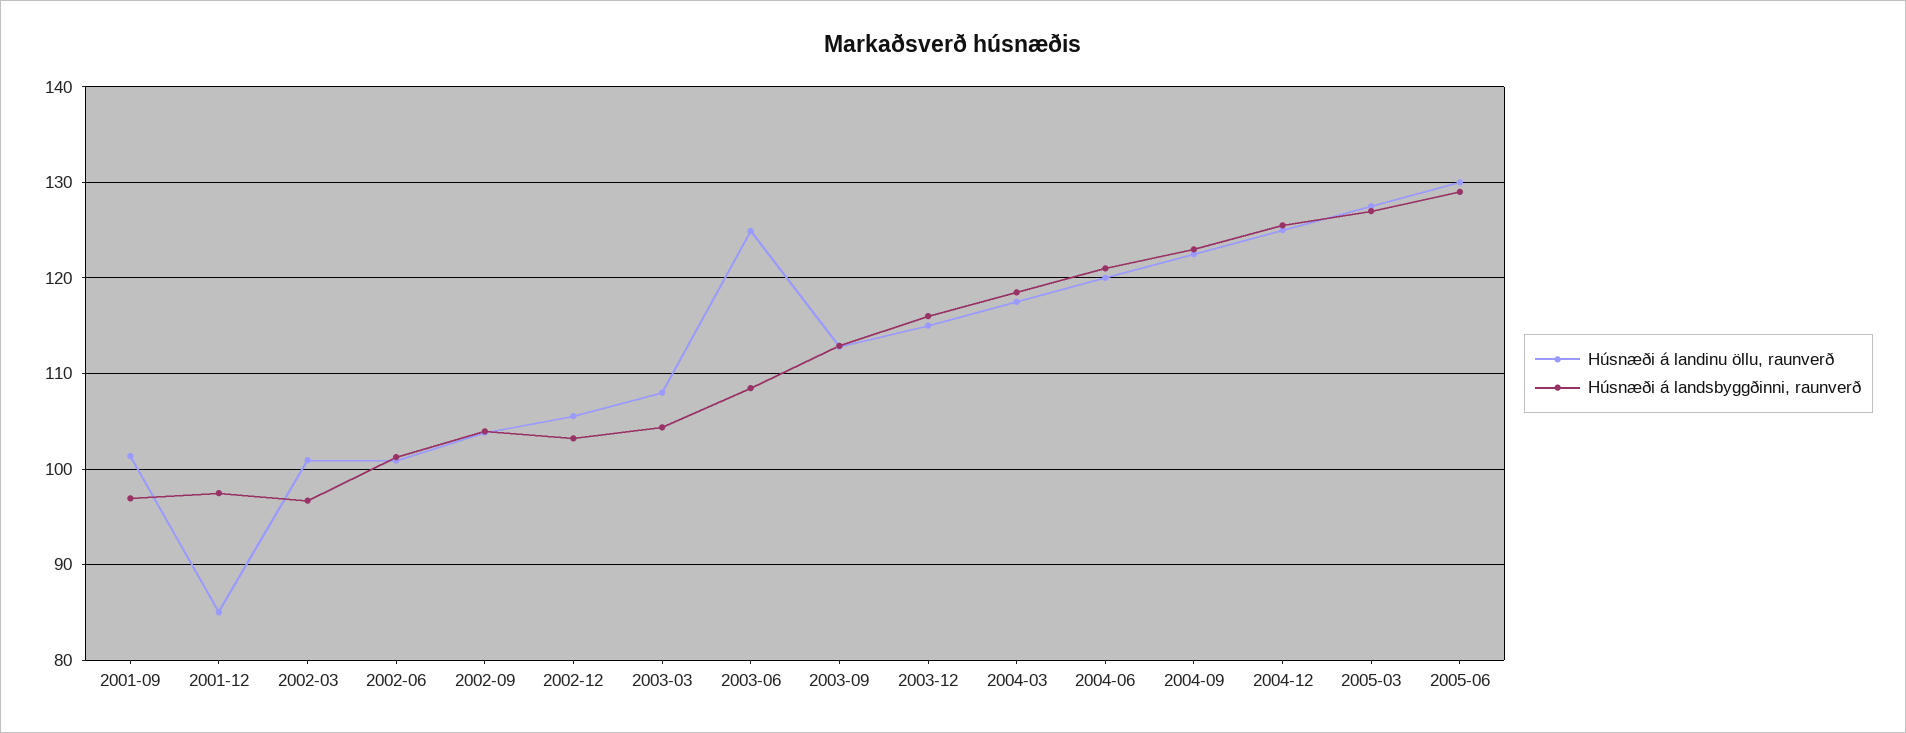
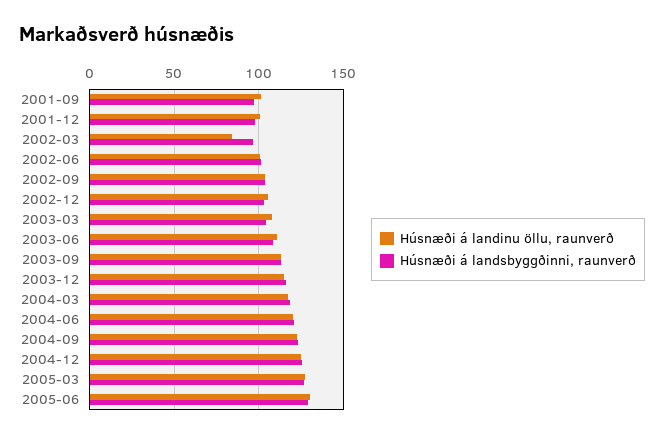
Húsnæði á landinu öllu, raunverð, 2001-12: 85 -> 100
Húsnæði á landinu öllu, raunverð, 2002-03: 101 -> 85
Húsnæði á landinu öllu, raunverð, 2003-06: 125 -> 110

